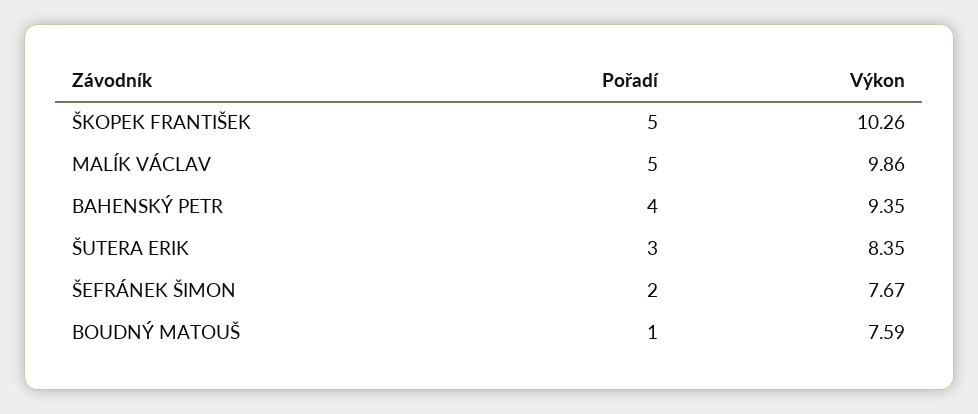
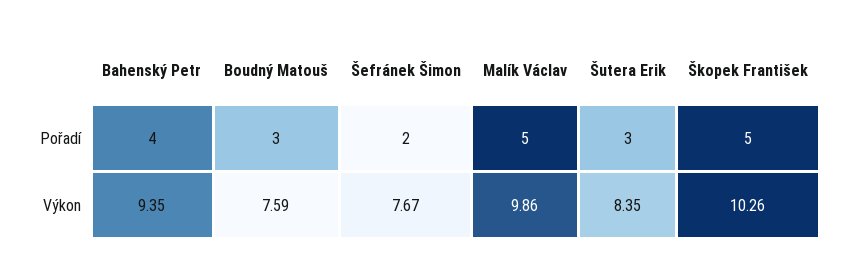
Pořadí, BOUDNÝ MATOUŠ: 1 -> 3

